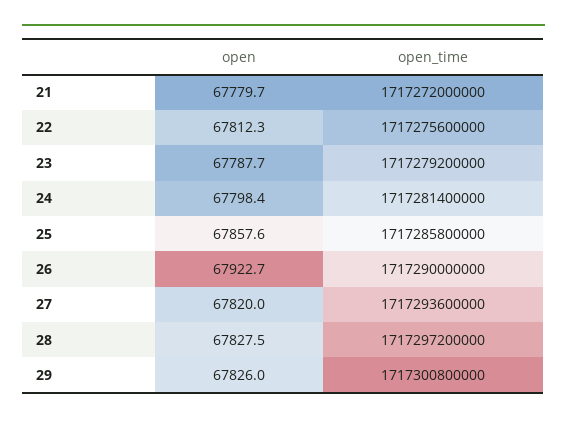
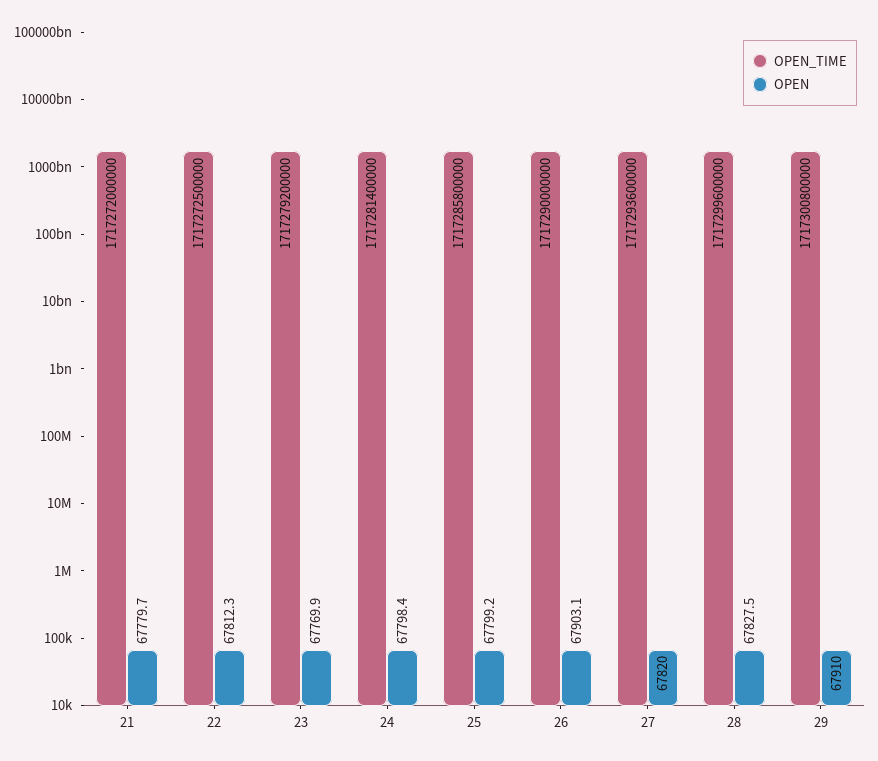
open_time, 22: 1717275600000 -> 1717272500000
open, 23: 67787.7 -> 67769.9
open, 25: 67857.6 -> 67799.2
open, 26: 67922.7 -> 67903.1
open_time, 28: 1717297200000 -> 1717299600000
open, 29: 67826 -> 67910

